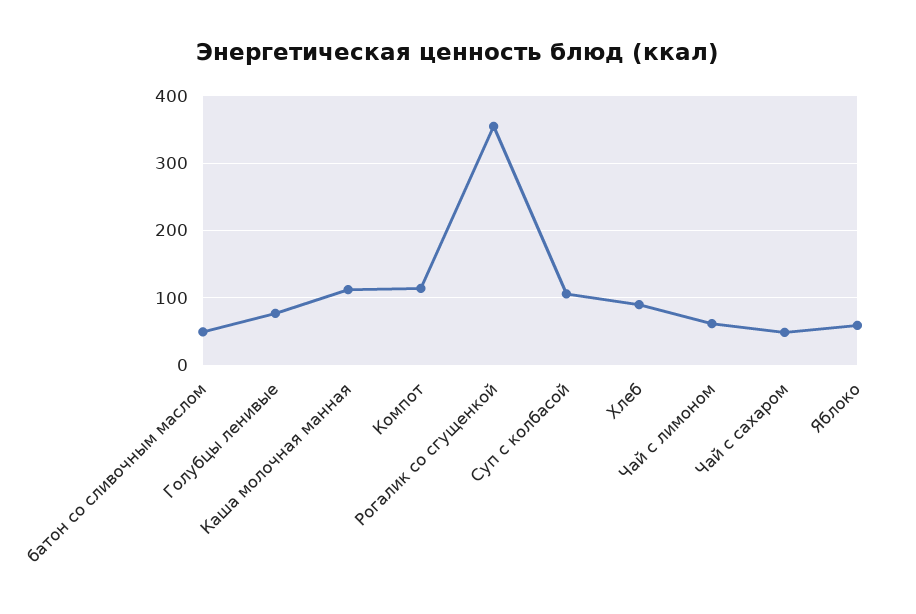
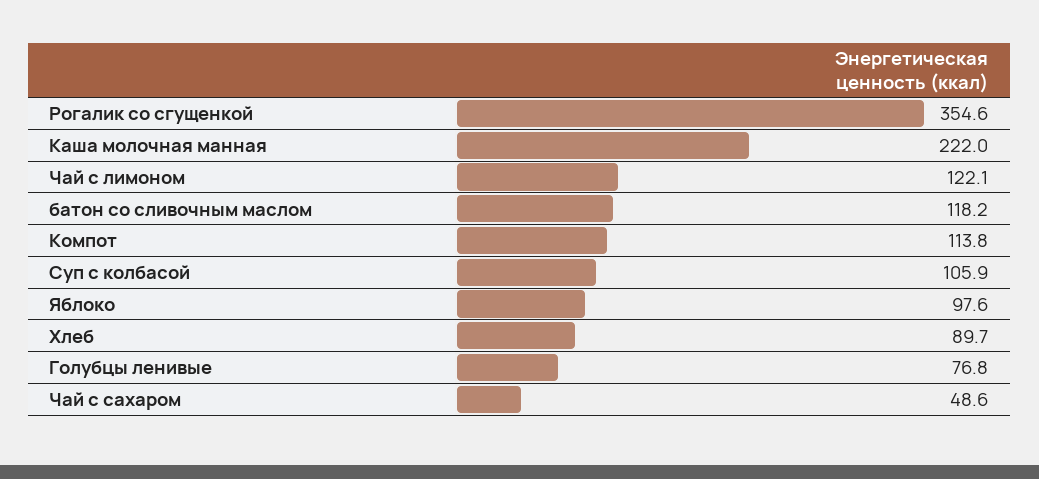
батон со сливочным маслом: 50 -> 118.2
Каша молочная манная: 110 -> 222
Чай с лимоном: 60 -> 122.1
Яблоко: 60 -> 97.6

